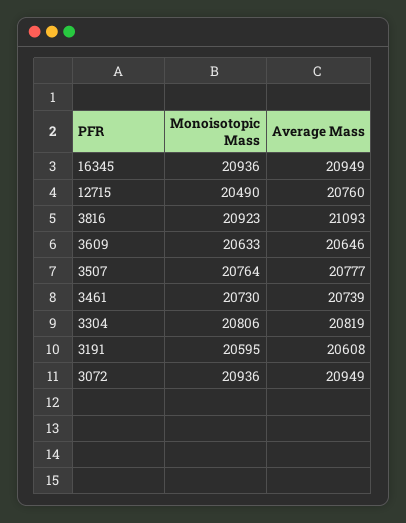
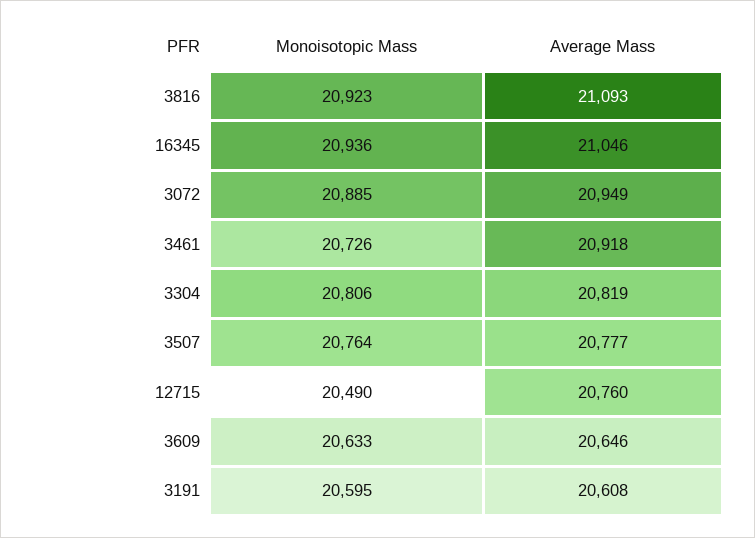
Average Mass, 16345: 20949 -> 21046
Monoisotopic Mass, 3461: 20730 -> 20726
Average Mass, 3461: 20739 -> 20918
Monoisotopic Mass, 3072: 20936 -> 20885

